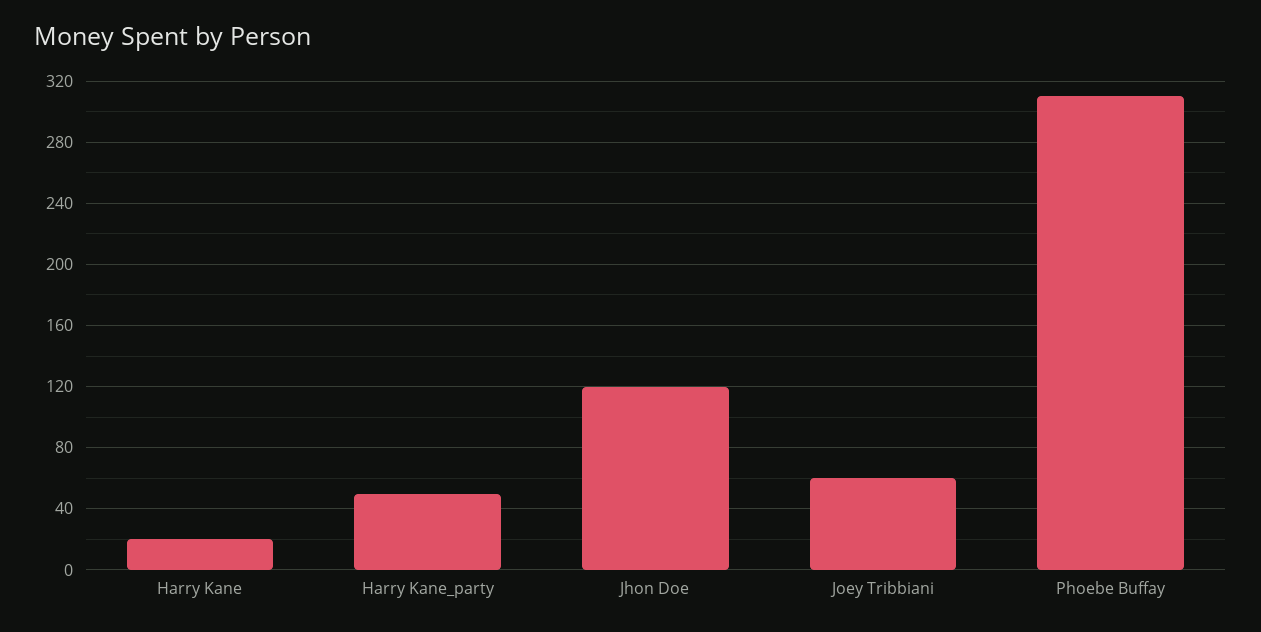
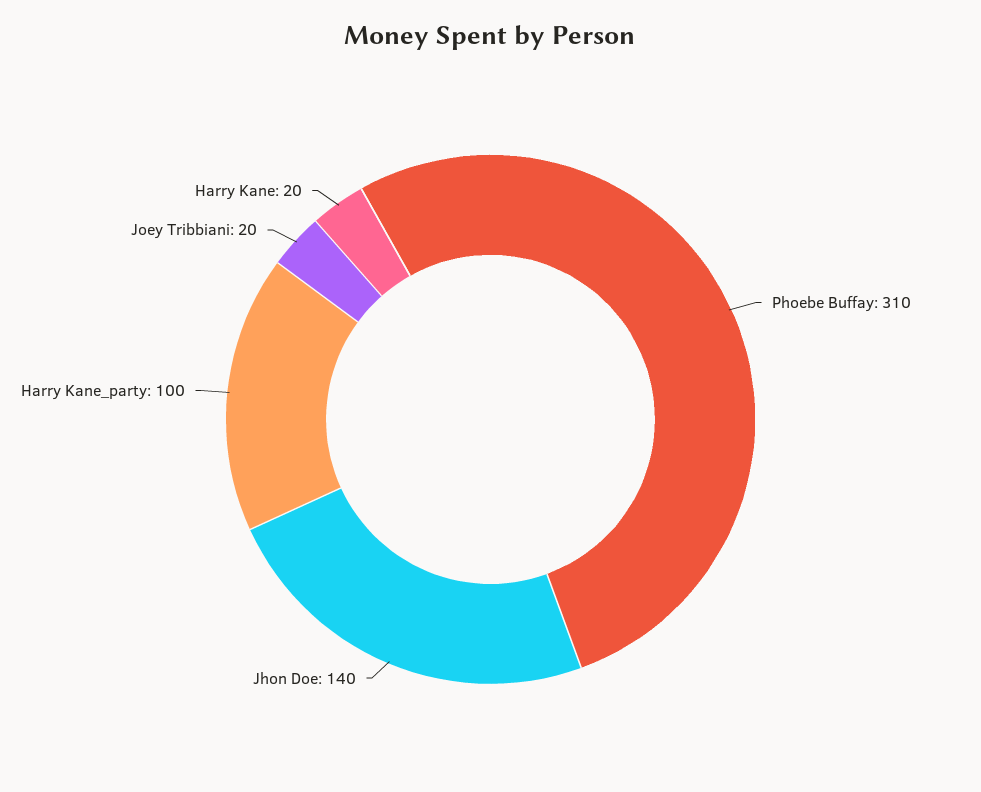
Harry Kane_party: 50 -> 100
Jhon Doe: 120 -> 140
Joey Tribbiani: 60 -> 20

